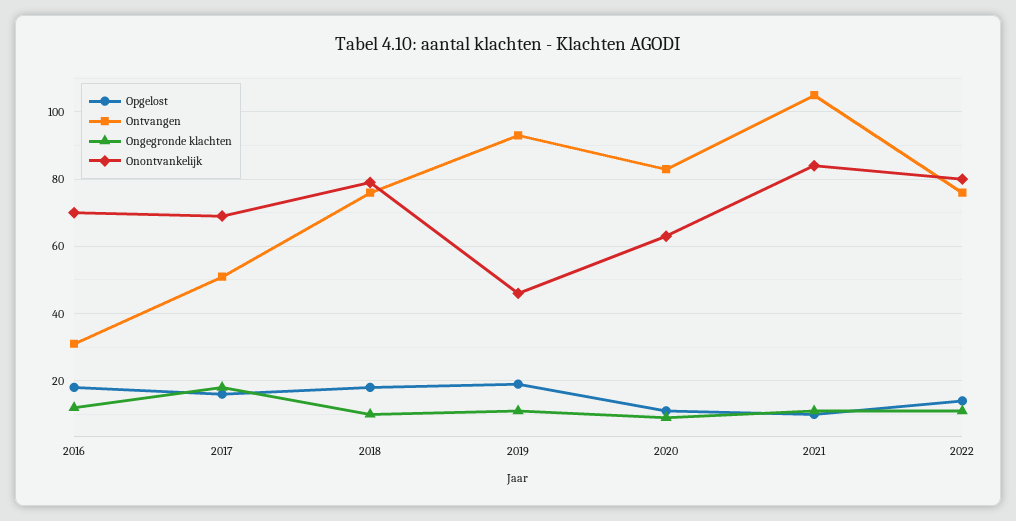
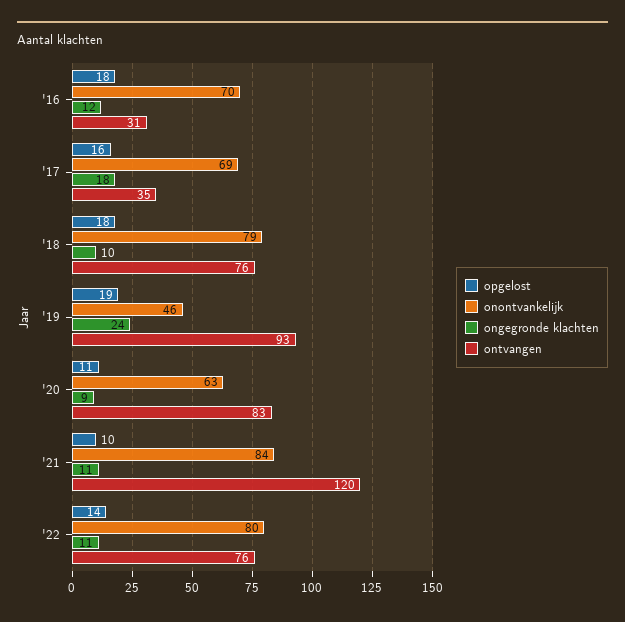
Ontvangen, 2017: 50 -> 35
Ongegronde klachten, 2019: 10 -> 24
Ontvangen, 2021: 105 -> 120

